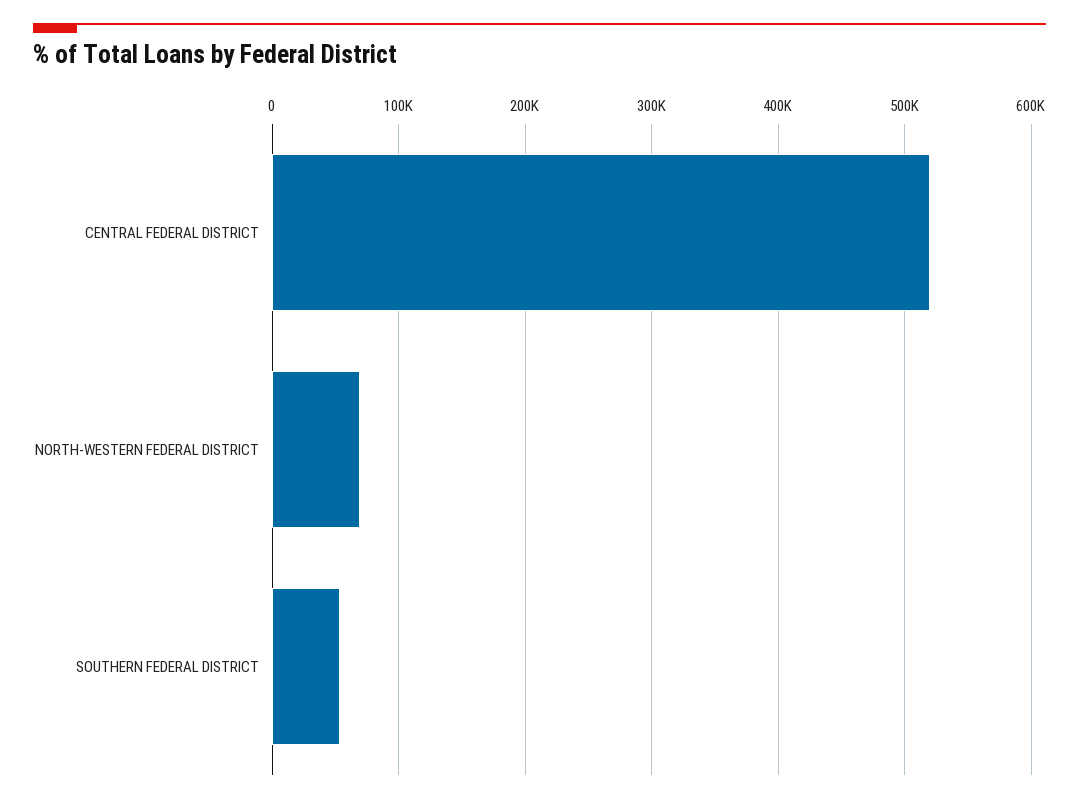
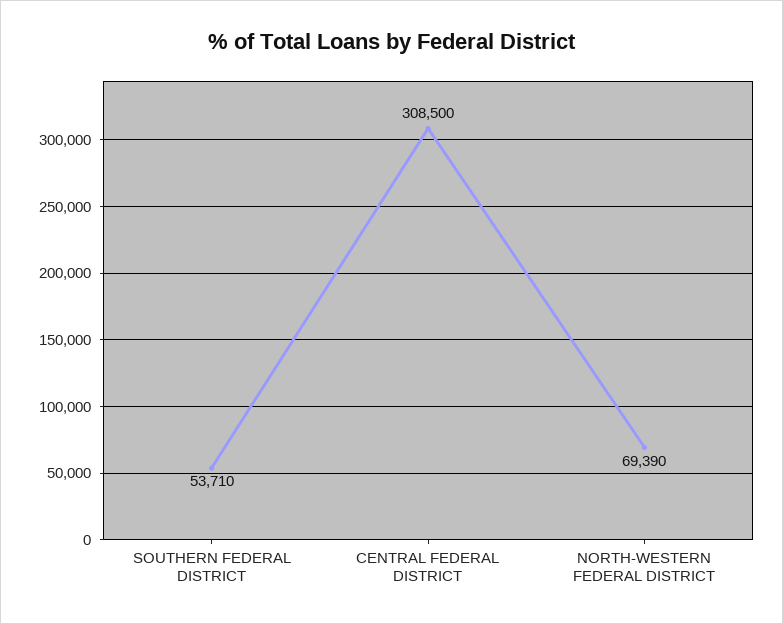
CENTRAL FEDERAL DISTRICT: 520000 -> 308500

